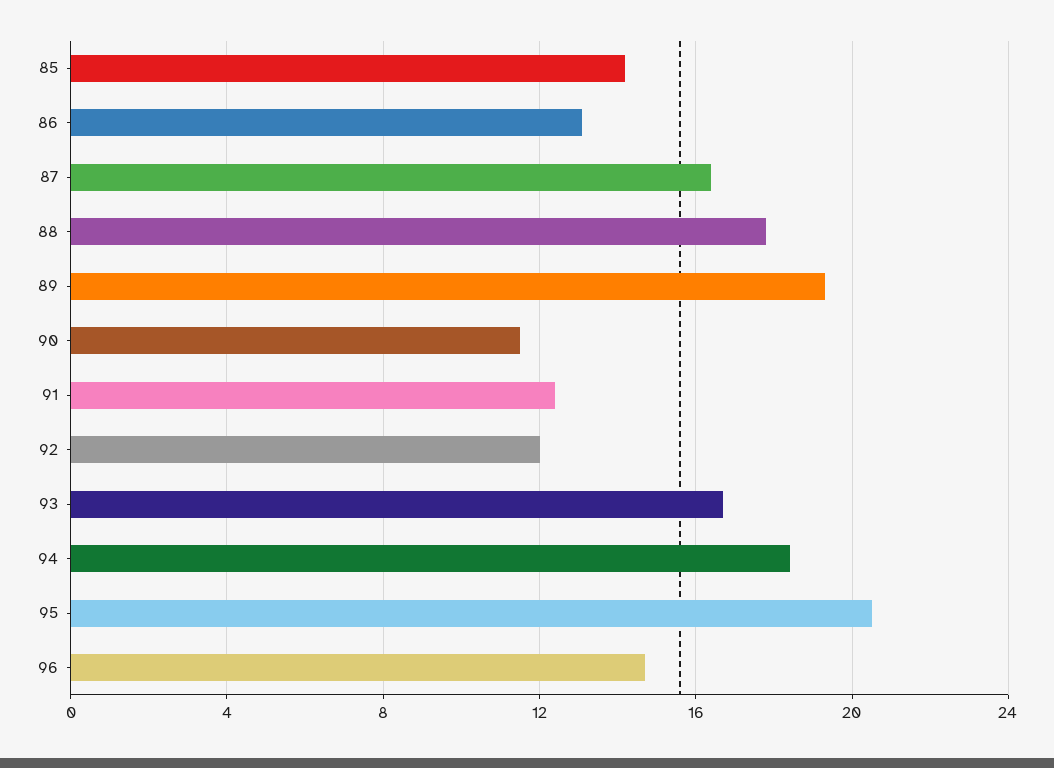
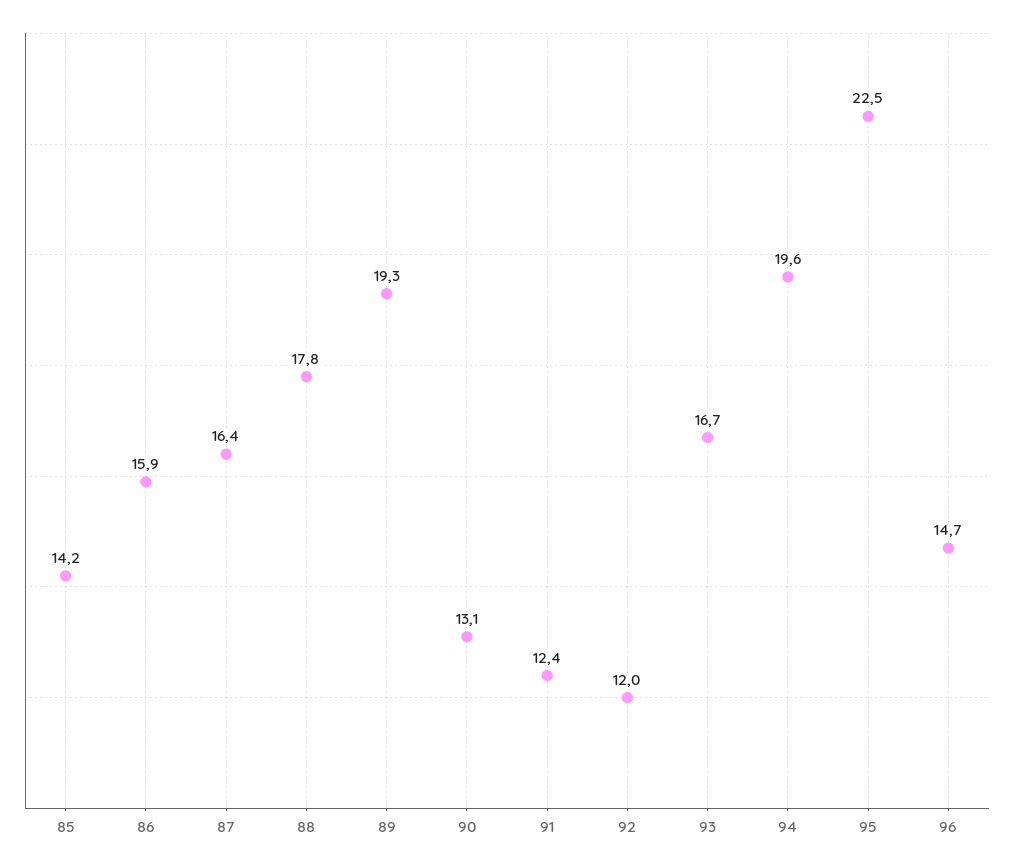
86: 13 -> 15.9
90: 11.5 -> 13.1
94: 18.5 -> 19.6
95: 20.5 -> 22.5

